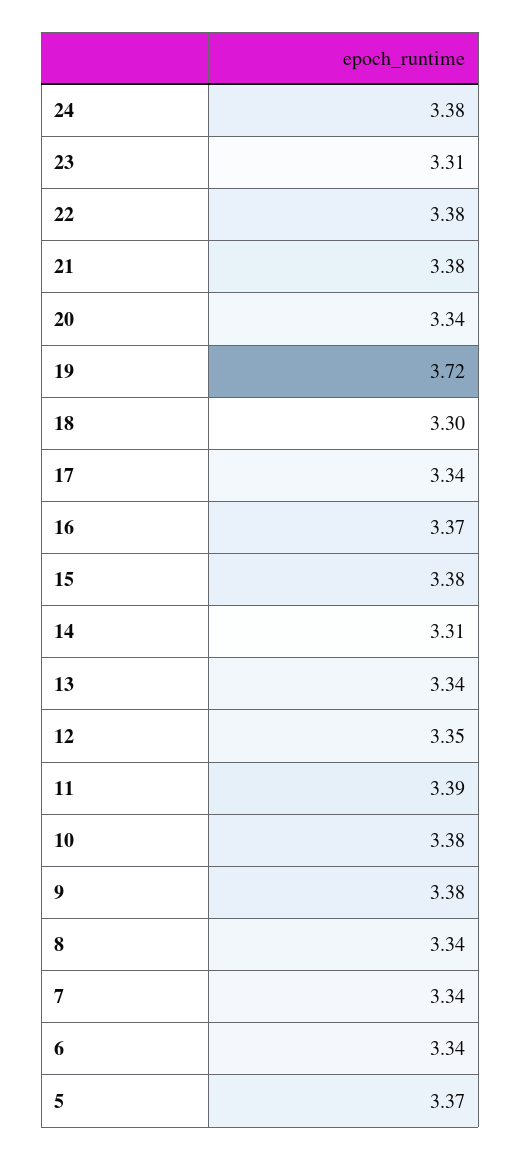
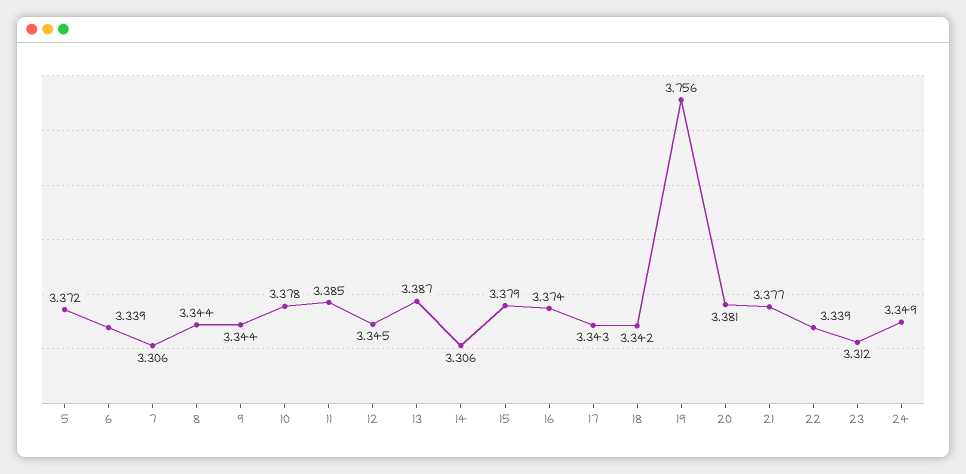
24: 3.38 -> 3.349
22: 3.38 -> 3.339
20: 3.34 -> 3.381
19: 3.72 -> 3.756
18: 3.3 -> 3.342
13: 3.34 -> 3.387
9: 3.38 -> 3.344
7: 3.34 -> 3.306

